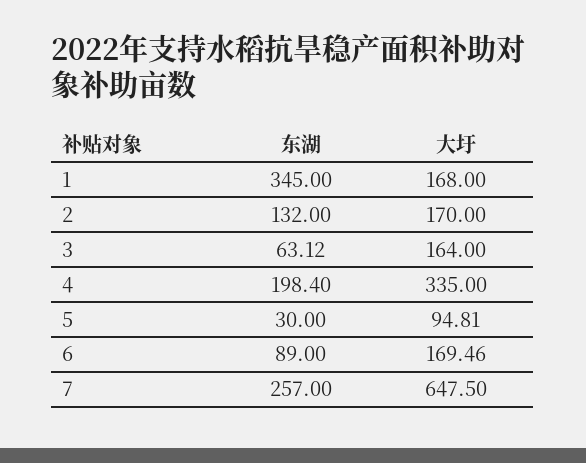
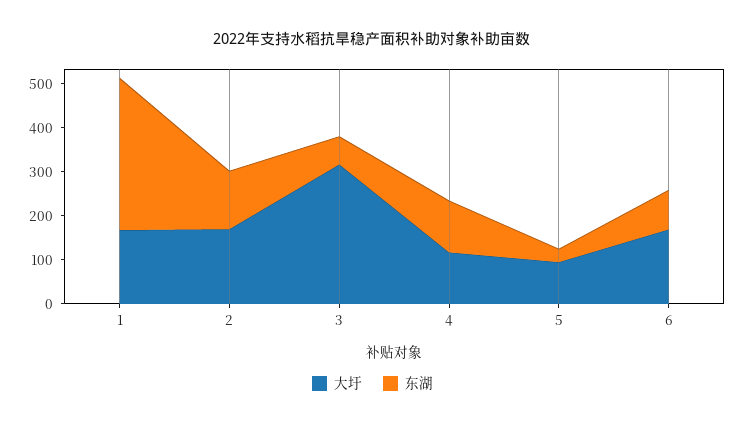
大圩, 3: 164 -> 320
东湖, 4: 198.4 -> 120
大圩, 4: 335 -> 120
东湖, 7: 257 -> none
大圩, 7: 647.5 -> none

